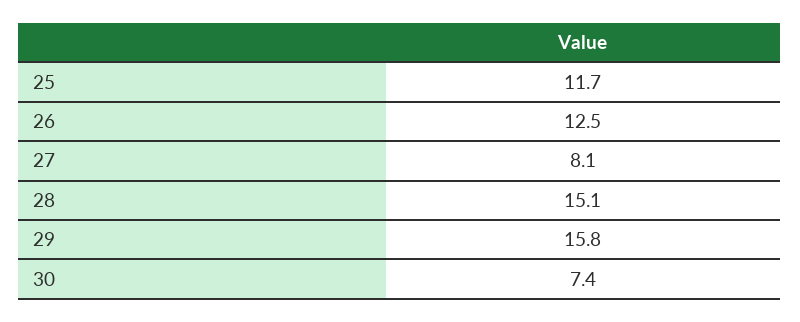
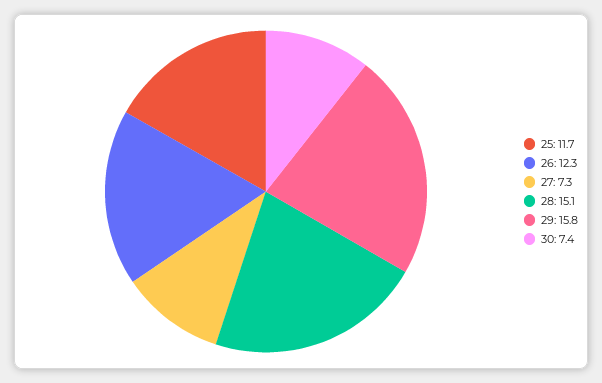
26: 12.5 -> 12.3
27: 8.1 -> 7.3

